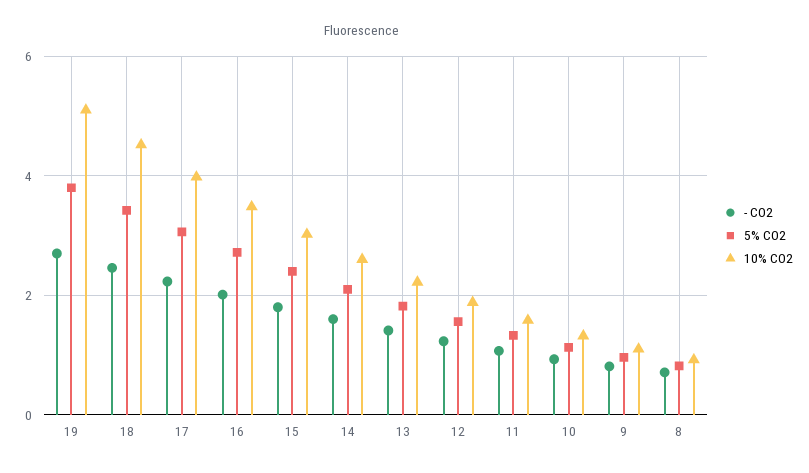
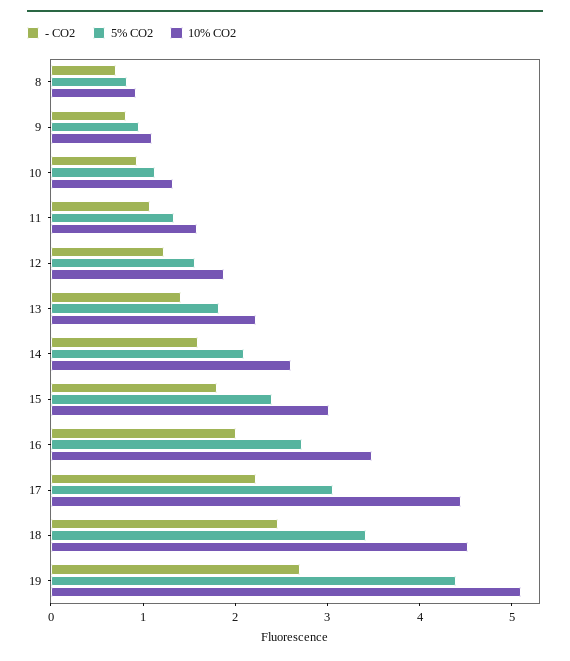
5% CO2, 19: 3.8 -> 4.4
10% CO2, 17: 4 -> 4.4

